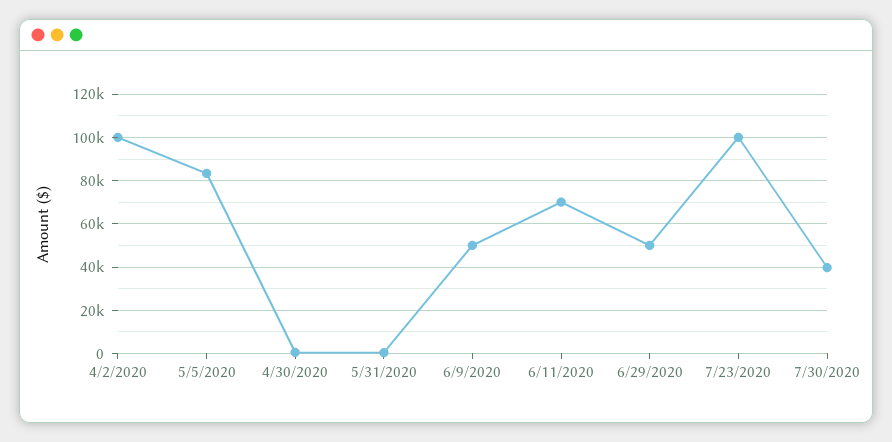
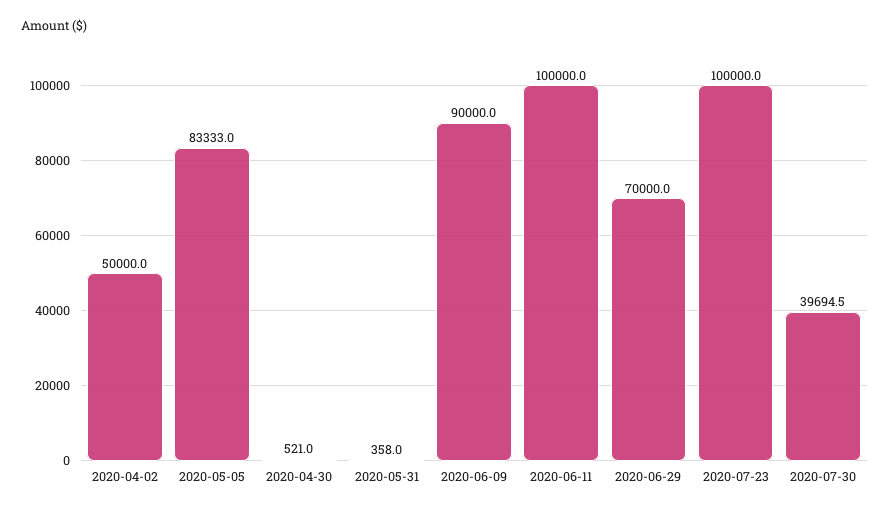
4/2/2020: 100000 -> 50000
6/9/2020: 50000 -> 90000
6/11/2020: 70000 -> 100000
6/29/2020: 50000 -> 70000

